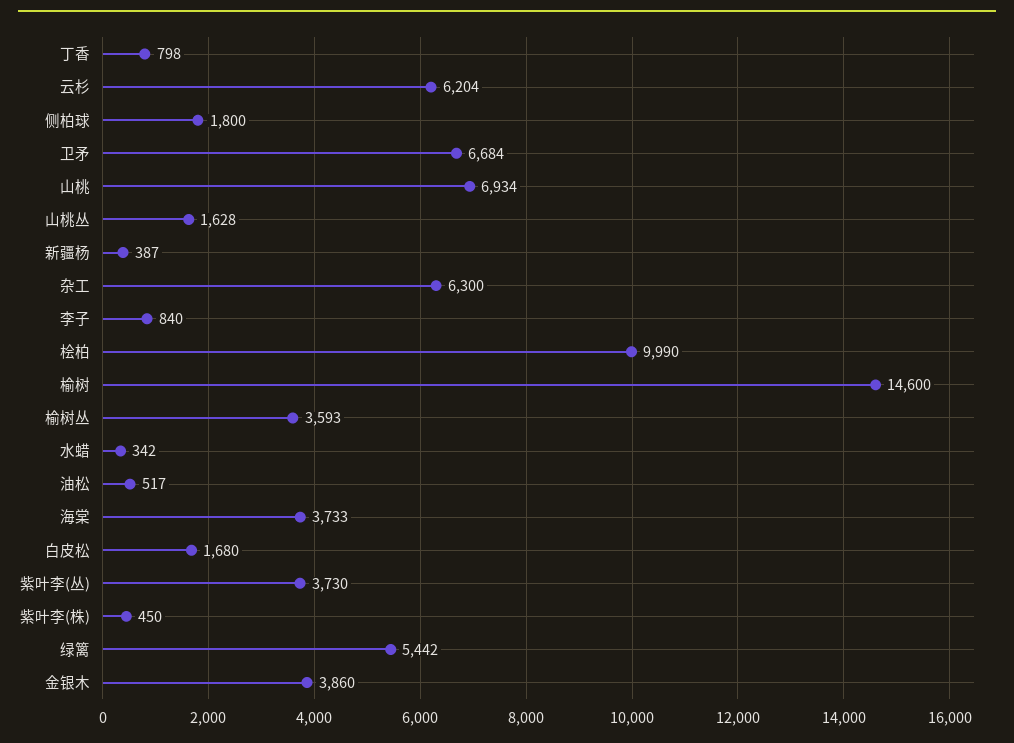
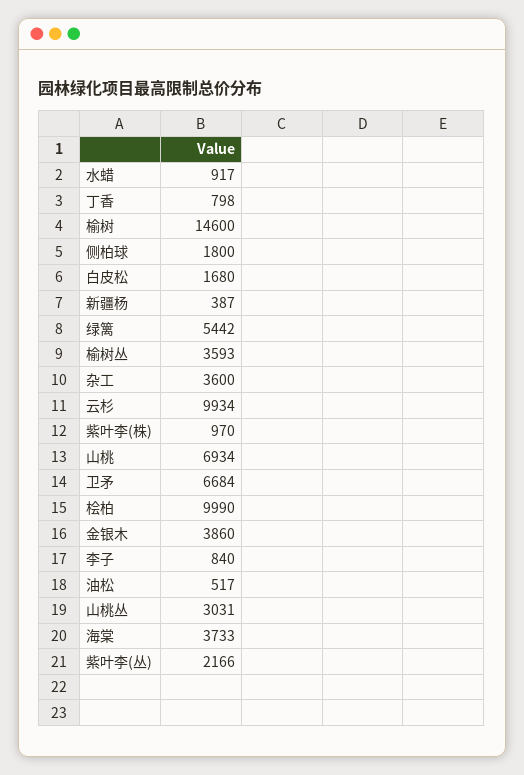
云杉: 6204 -> 9934
山桃丛: 1628 -> 3031
杂工: 6300 -> 3600
水蜡: 342 -> 917
紫叶李(丛): 3730 -> 2166
紫叶李(株): 450 -> 970

